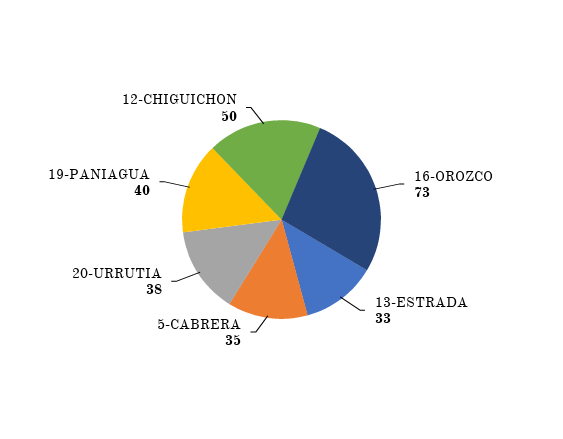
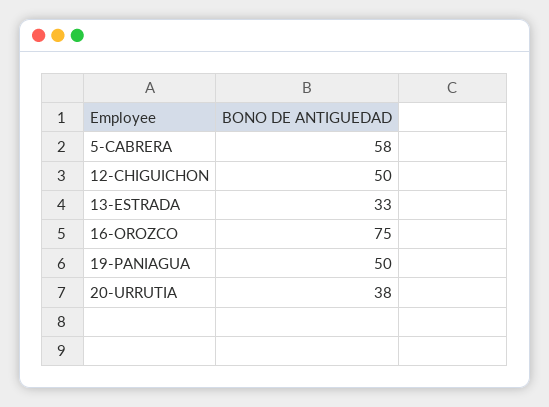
16-OROZCO: 73 -> 75
5-CABRERA: 35 -> 58
19-PANIAGUA: 40 -> 50

